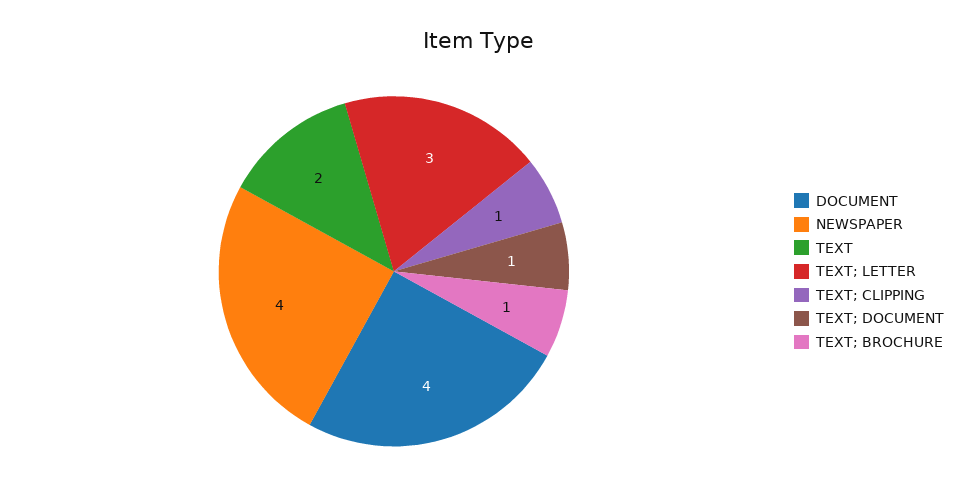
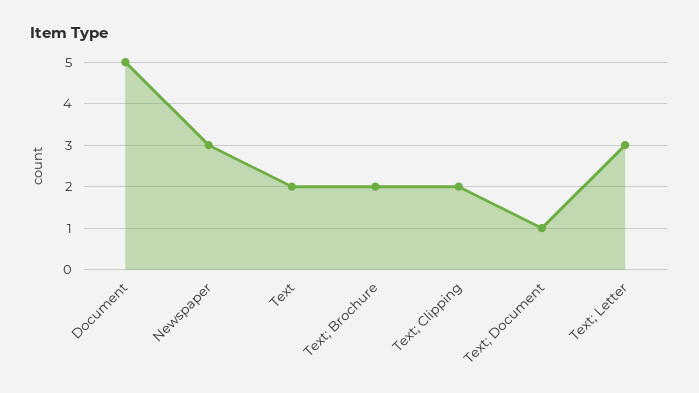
DOCUMENT: 4 -> 5
NEWSPAPER: 4 -> 3
TEXT; CLIPPING: 1 -> 2
TEXT; BROCHURE: 1 -> 2

